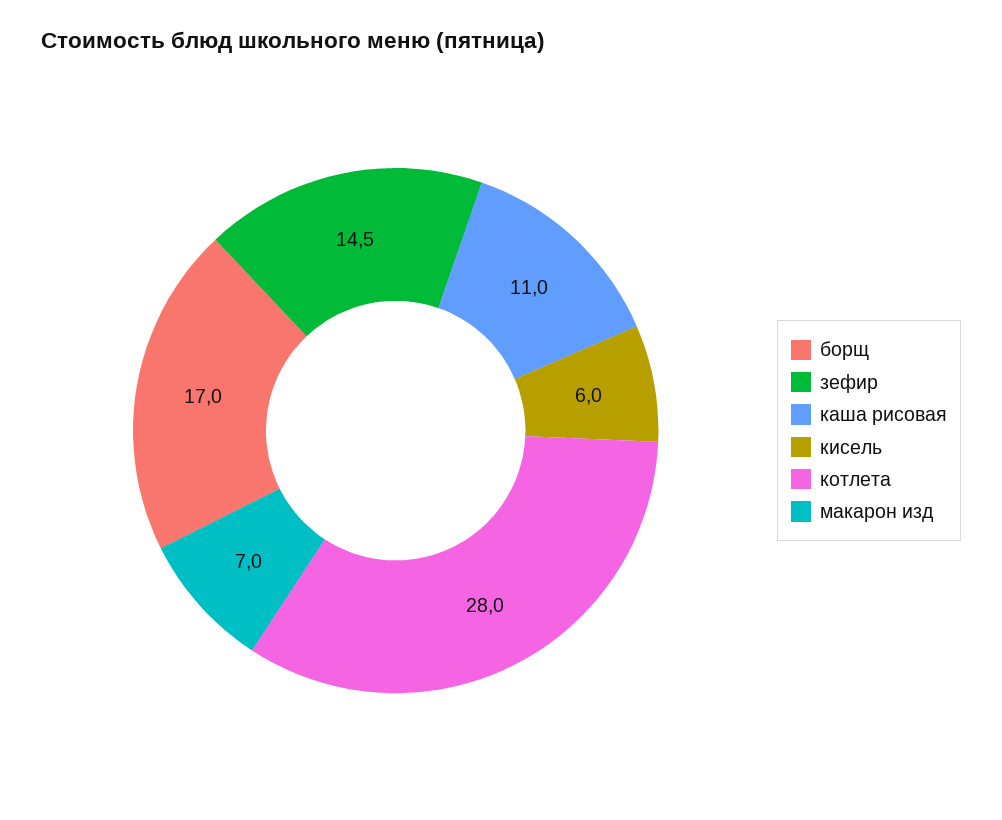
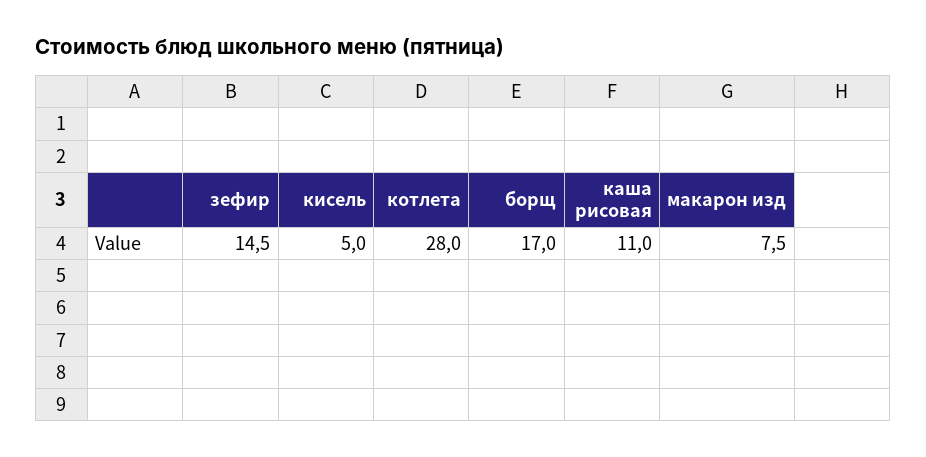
кисель: 6 -> 5
макарон изд: 7 -> 7.5

